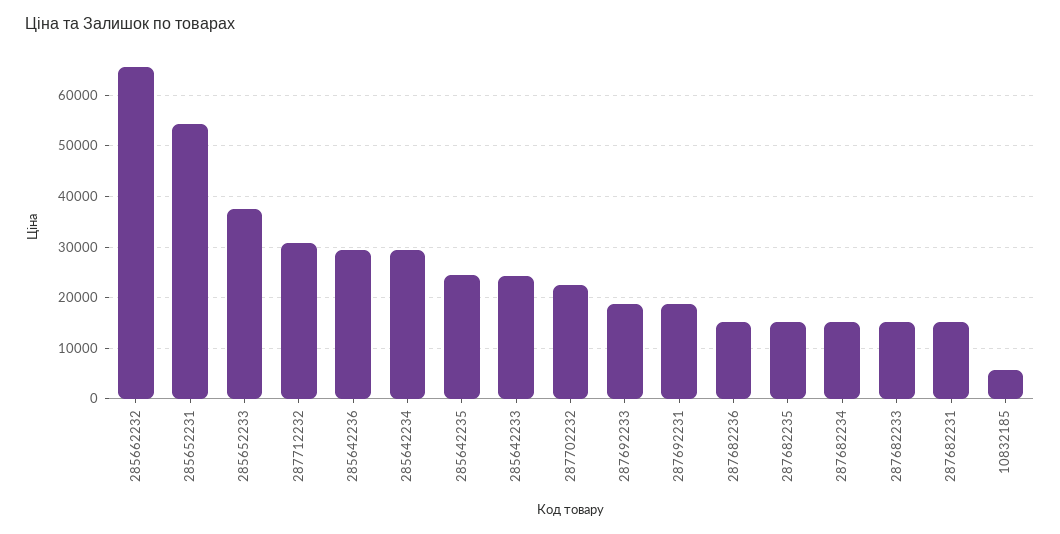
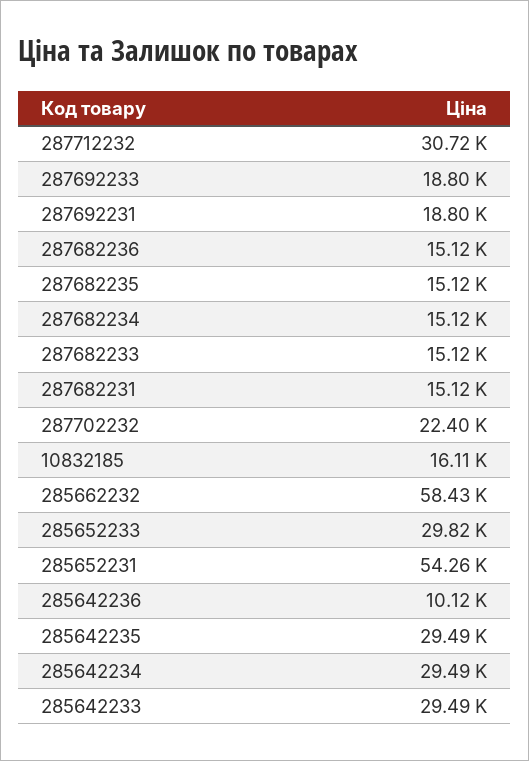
285662232: 66000 -> 58430
285652233: 38000 -> 29820
285642236: 30000 -> 10120
285642235: 24000 -> 29490
285642233: 24000 -> 29490
10832185: 6000 -> 16110

